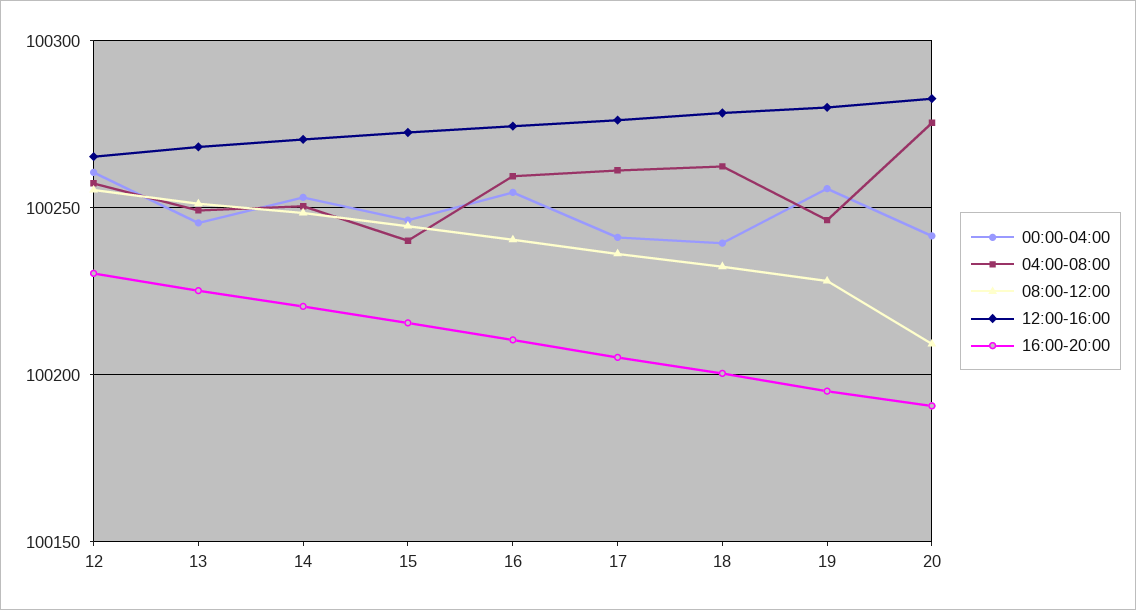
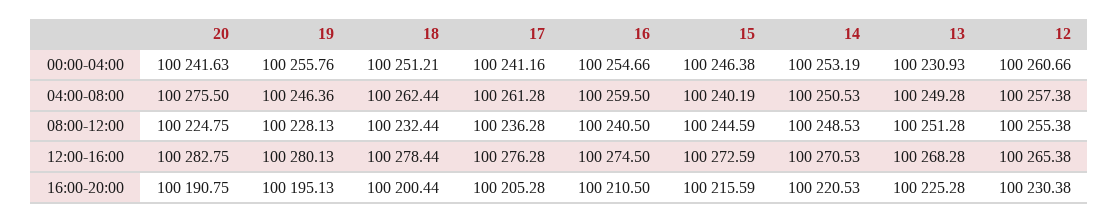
00:00-04:00, 13: 100245 -> 100230.93
00:00-04:00, 18: 100240 -> 100251.21
08:00-12:00, 20: 100210 -> 100224.75

